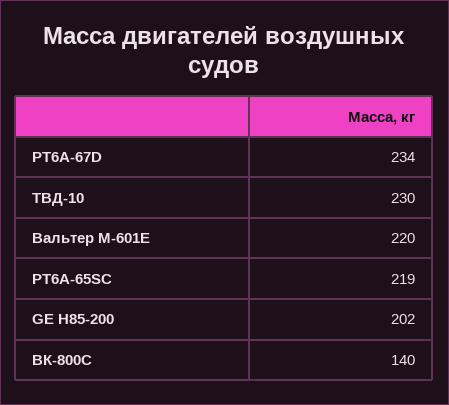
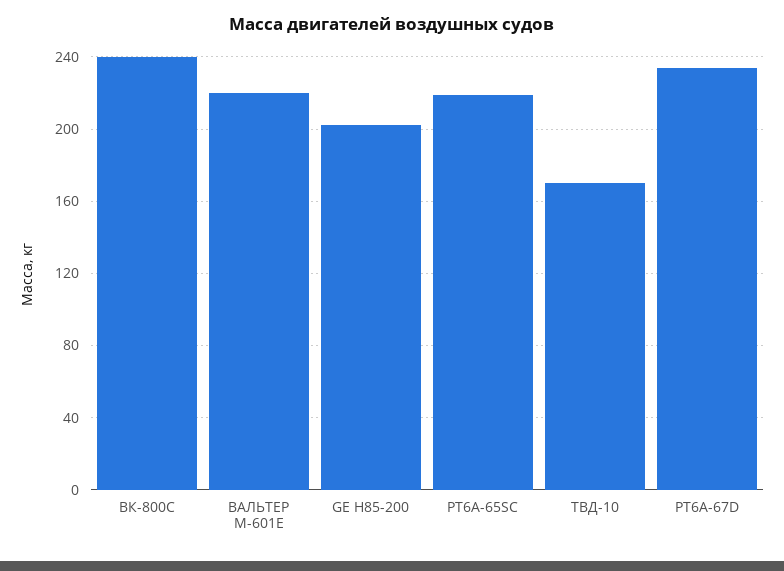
ТВД-10: 230 -> 170
ВК-800С: 140 -> 240

